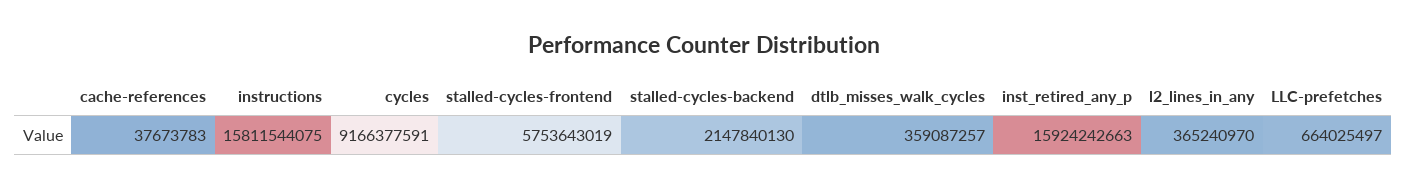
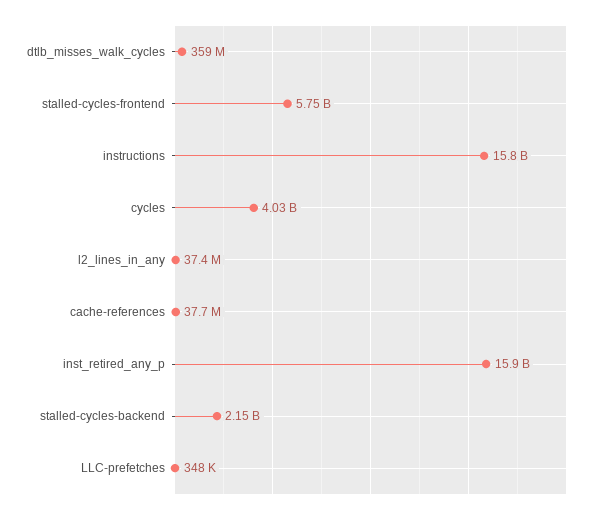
cycles: 9166377591 -> 4030000000
l2_lines_in_any: 365240970 -> 37400000
LLC-prefetches: 664025497 -> 348000

